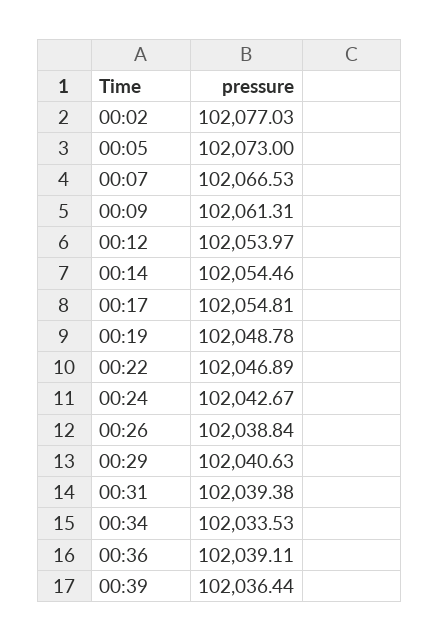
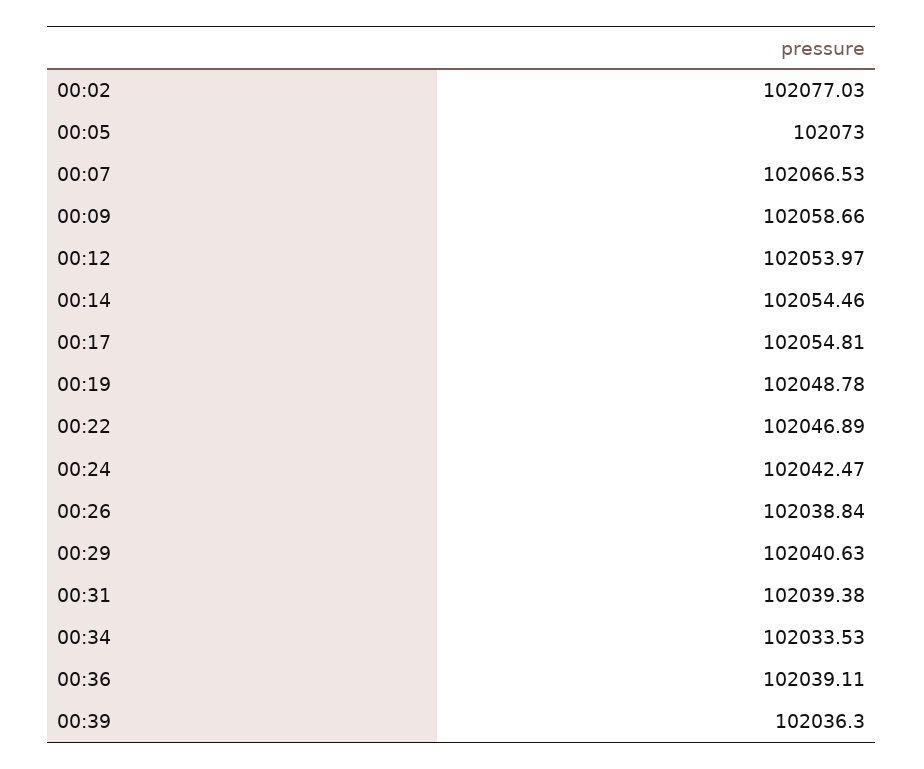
00:09: 102061.31 -> 102058.66
00:24: 102042.67 -> 102042.47
00:39: 102036.44 -> 102036.3

